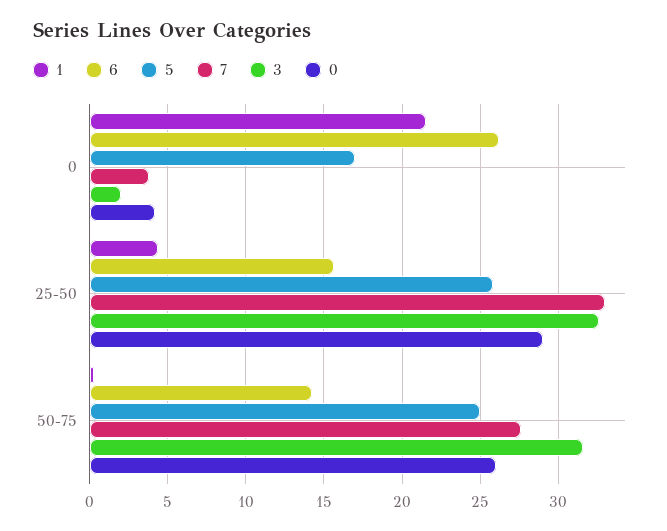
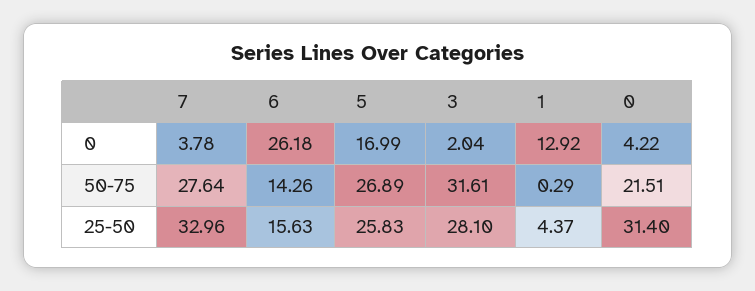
1, 0: 21.5 -> 12.92
3, 25-50: 32.5 -> 28.1
0, 25-50: 29 -> 31.4
5, 50-75: 25 -> 26.89
0, 50-75: 26 -> 21.51

